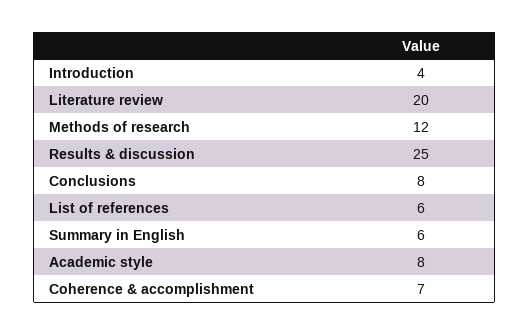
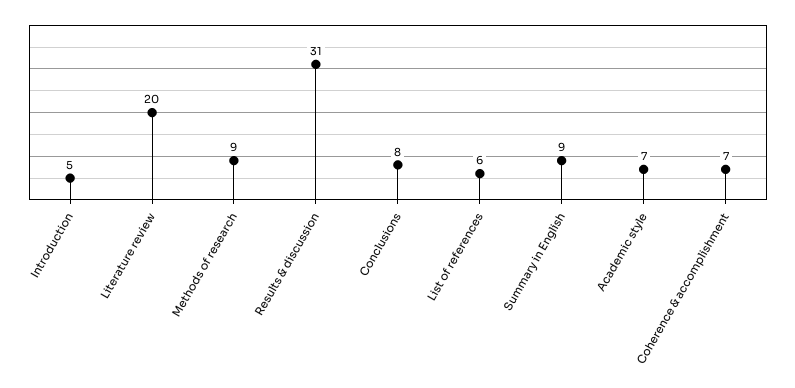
Introduction: 4 -> 5
Methods of research: 12 -> 9
Results & discussion: 25 -> 31
Summary in English: 6 -> 9
Academic style: 8 -> 7

